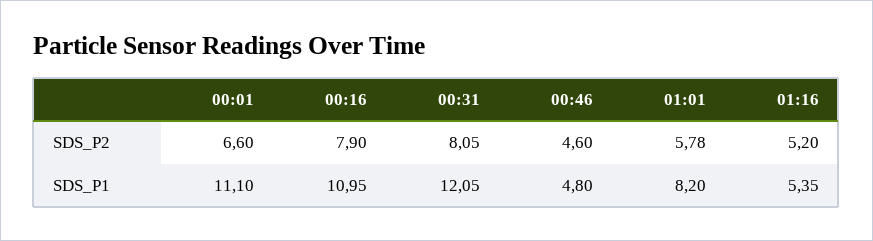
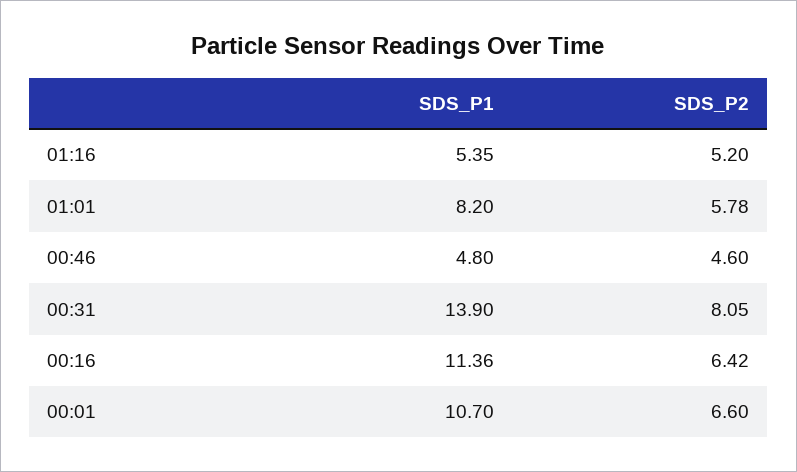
00:16, SDS_P2: 7.9 -> 6.42
00:01, SDS_P1: 11.1 -> 10.7
00:16, SDS_P1: 10.95 -> 11.36
00:31, SDS_P1: 12.05 -> 13.9

